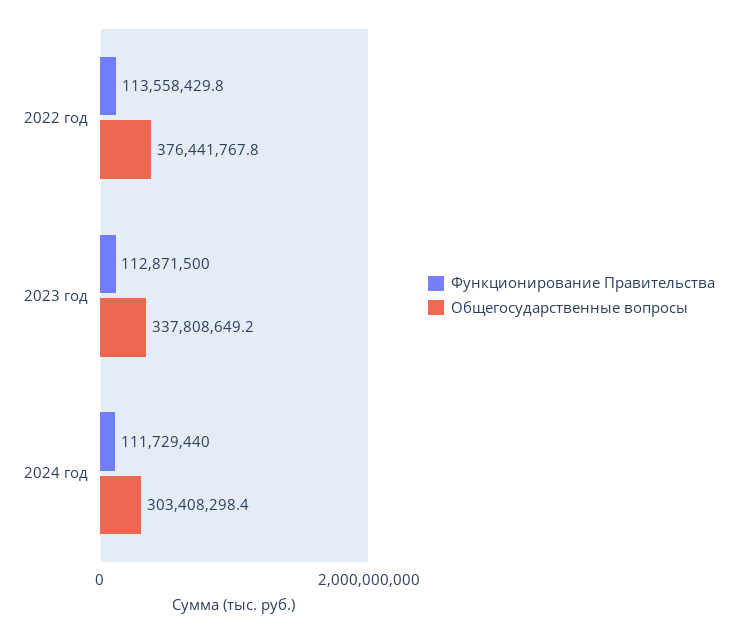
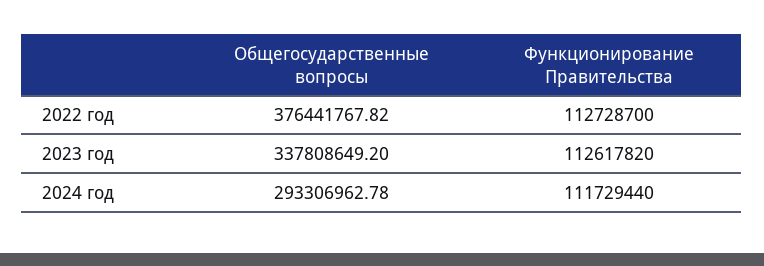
Функционирование Правительства, 2022 год: 113558429.8 -> 112728700
Функционирование Правительства, 2023 год: 112871500 -> 112617820
Общегосударственные вопросы, 2024 год: 303408298.4 -> 293306962.78

